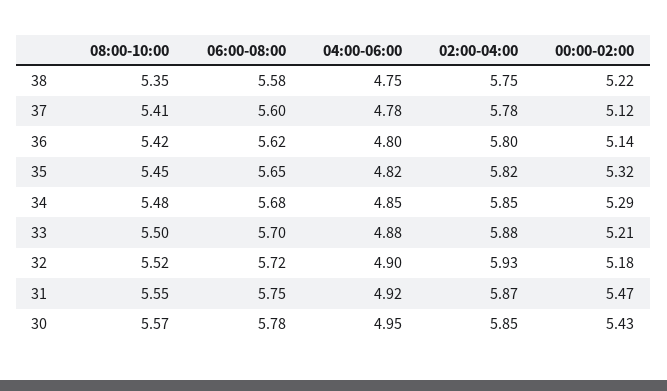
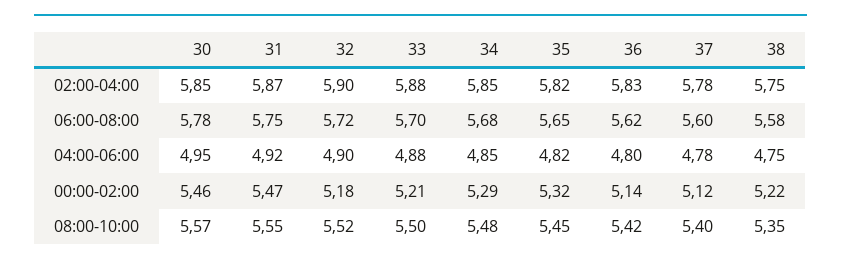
08:00-10:00, 37: 5.41 -> 5.4
02:00-04:00, 36: 5.8 -> 5.83
02:00-04:00, 32: 5.93 -> 5.9
00:00-02:00, 30: 5.43 -> 5.46

